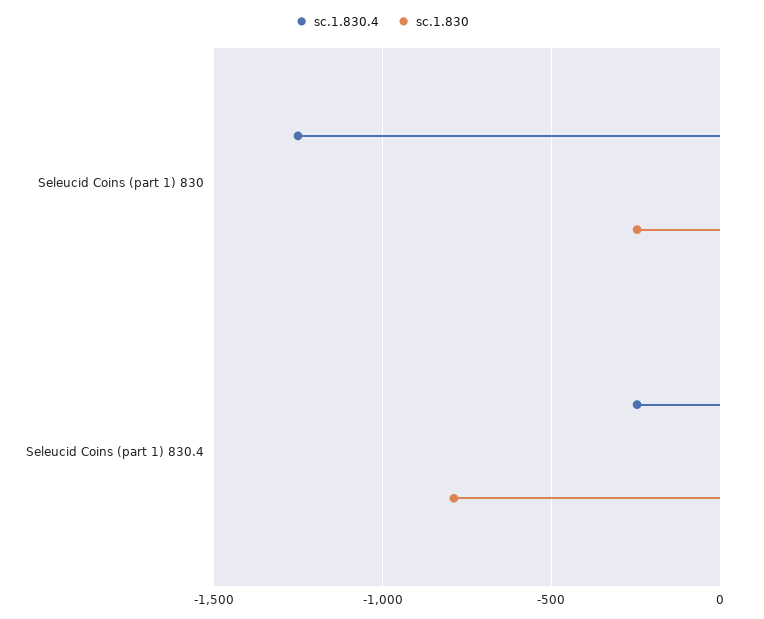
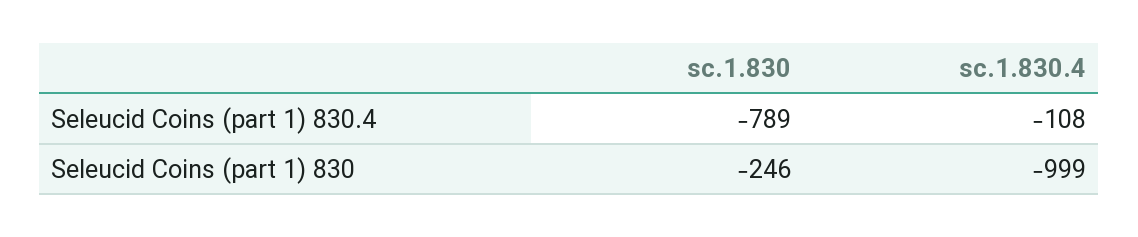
sc.1.830.4, Seleucid Coins (part 1) 830: -1250 -> -999
sc.1.830.4, Seleucid Coins (part 1) 830.4: -250 -> -108

